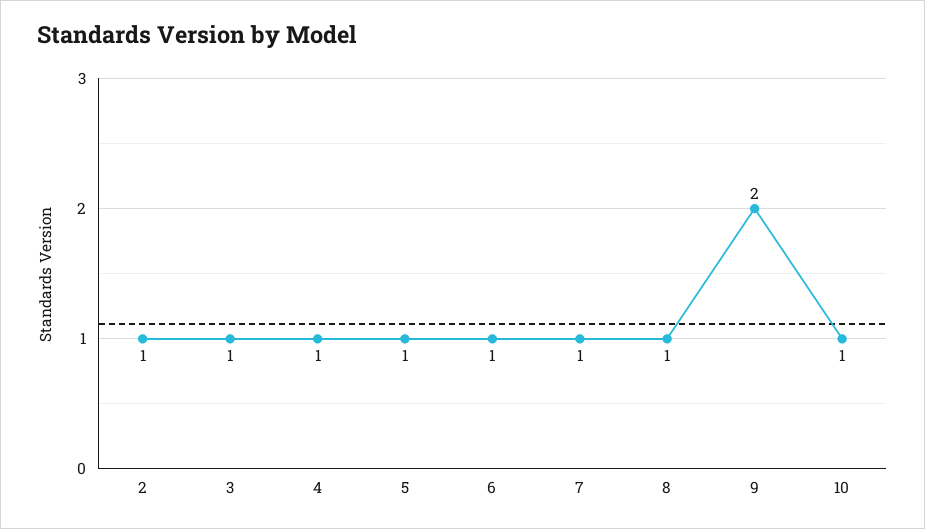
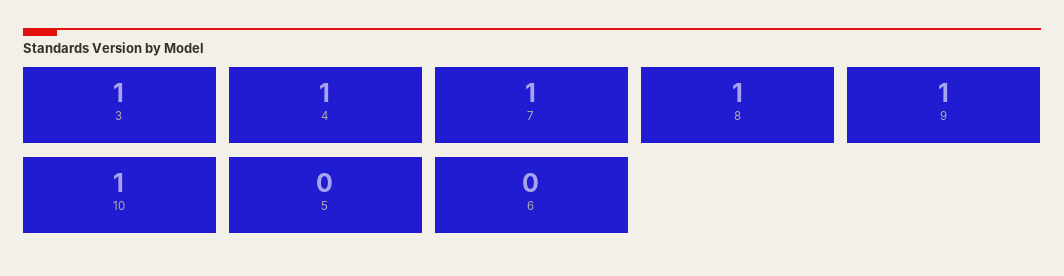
2: 1 -> none
5: 1 -> 0
6: 1 -> 0
9: 2 -> 1

